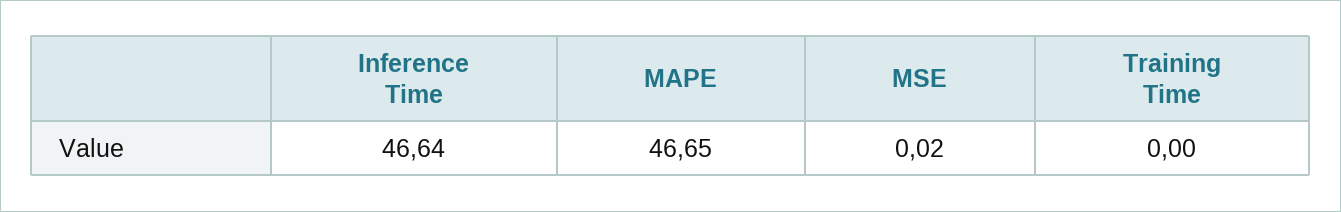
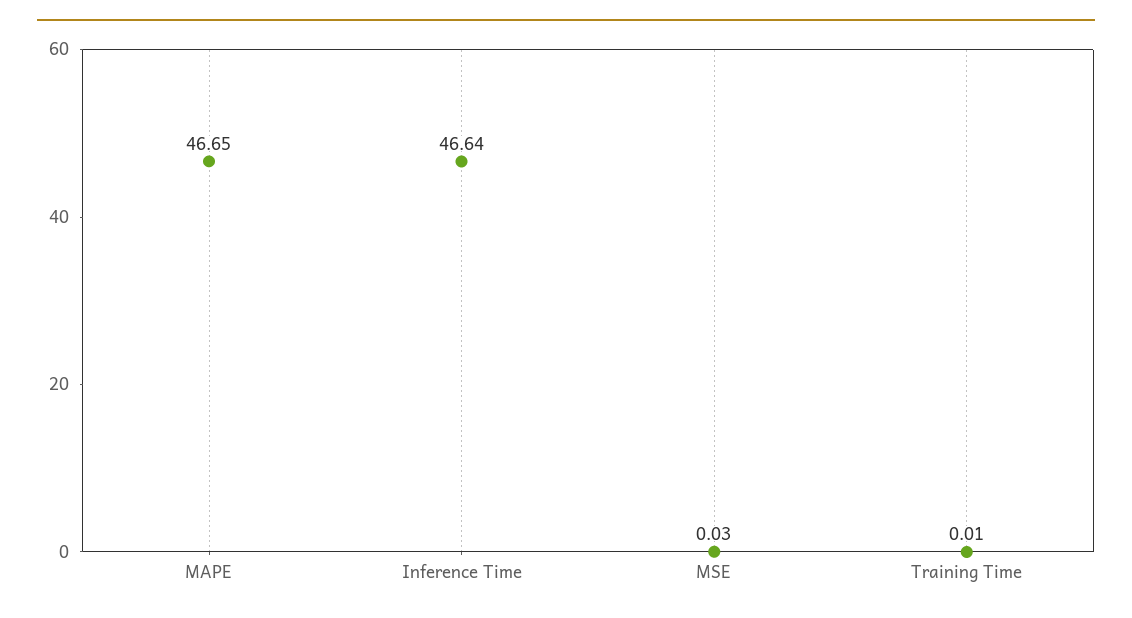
MSE: 0.02 -> 0.03
Training Time: 0 -> 0.01

